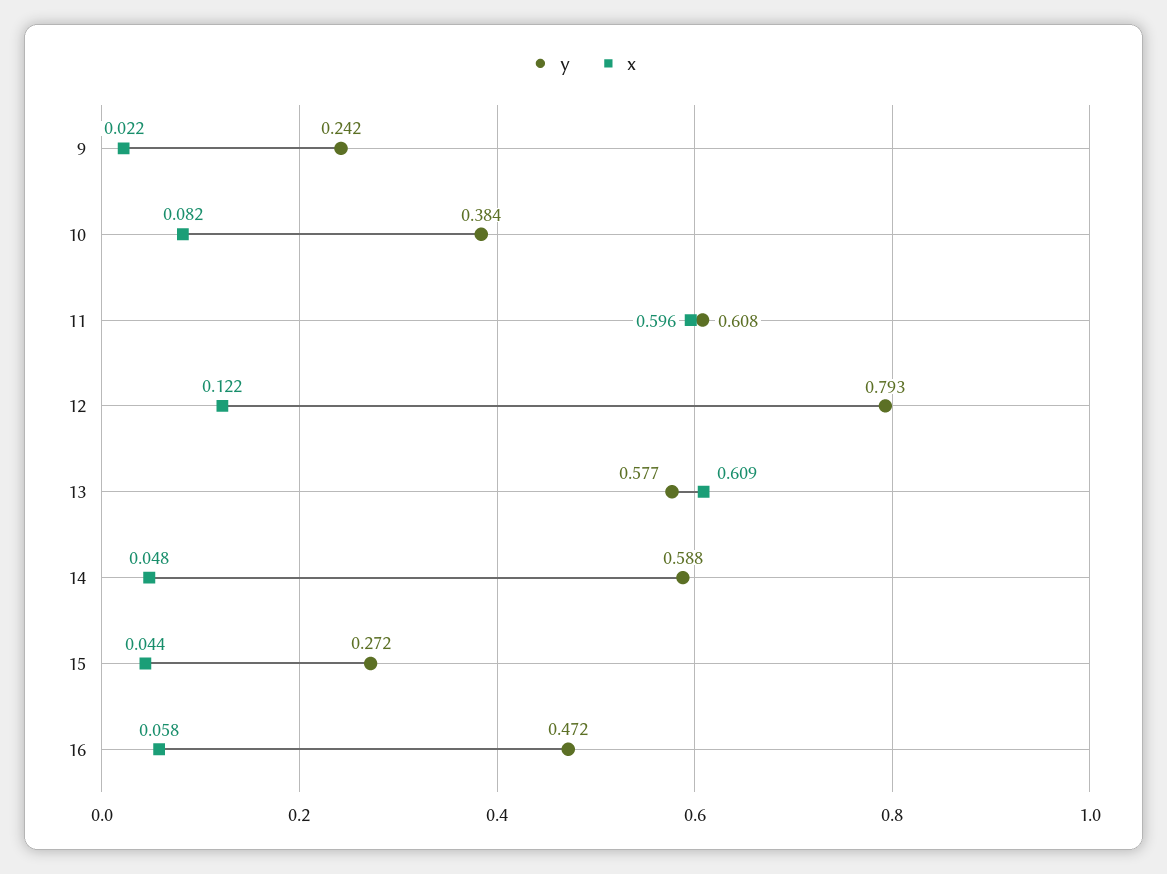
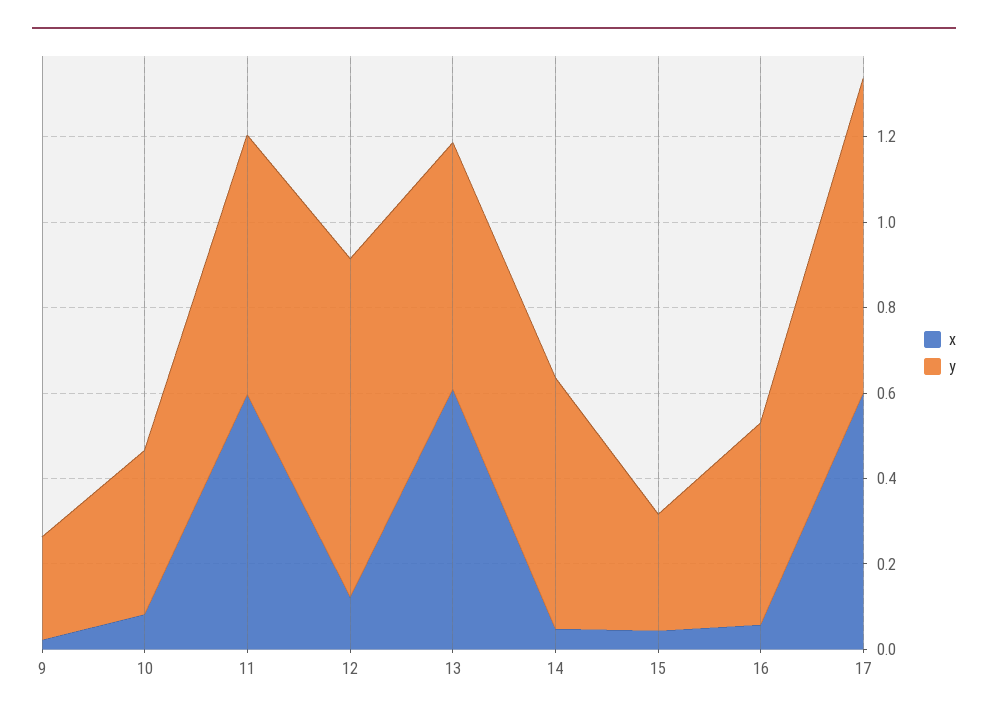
x, 17: none -> 0.6
y, 17: none -> 0.75

